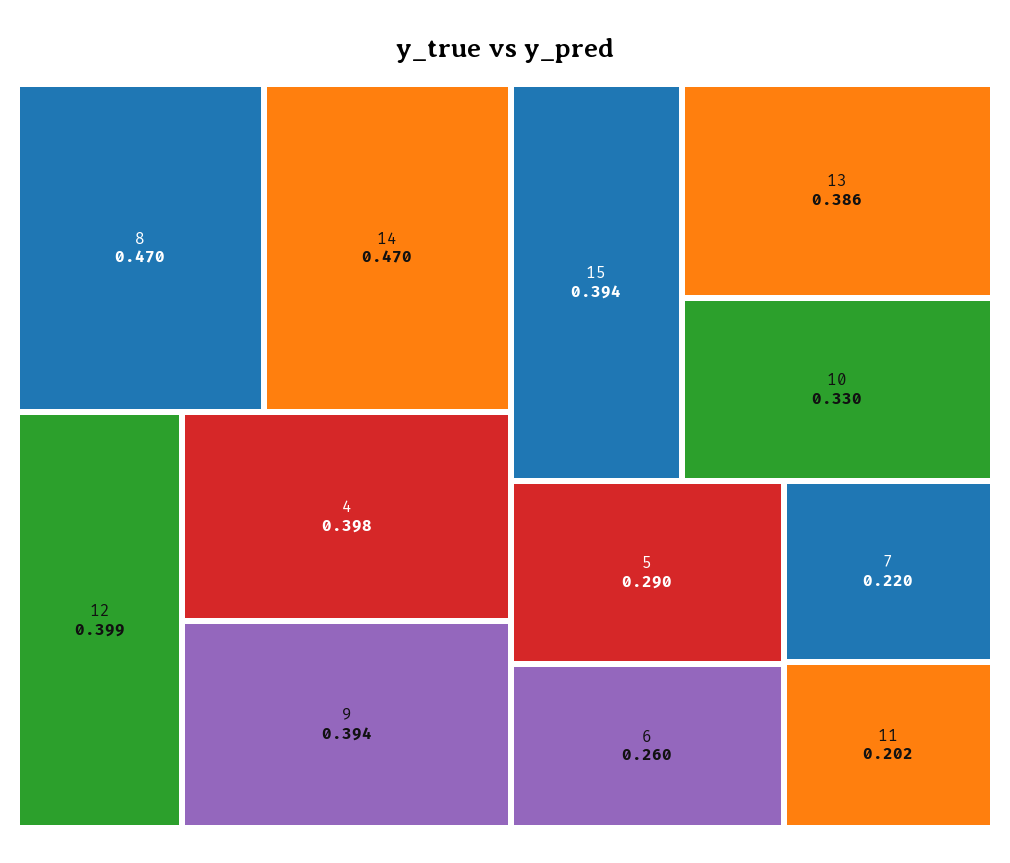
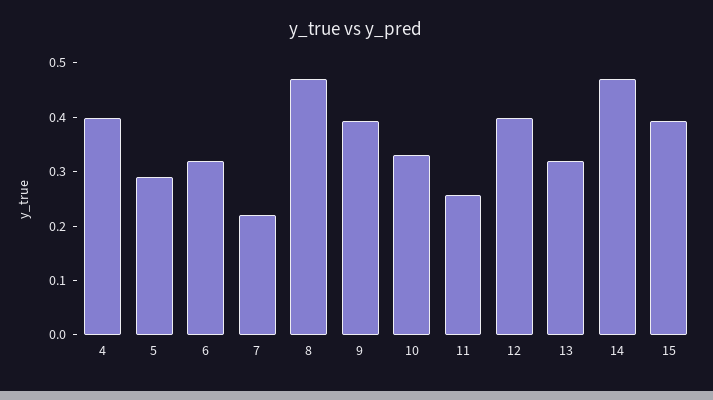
13: 0.386 -> 0.32
6: 0.26 -> 0.32
11: 0.202 -> 0.26

